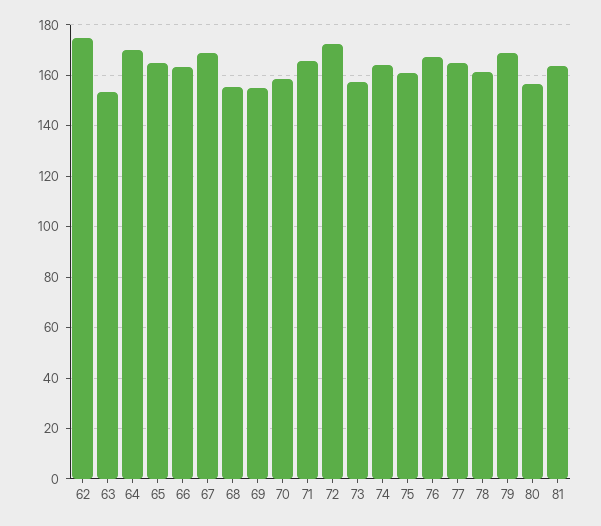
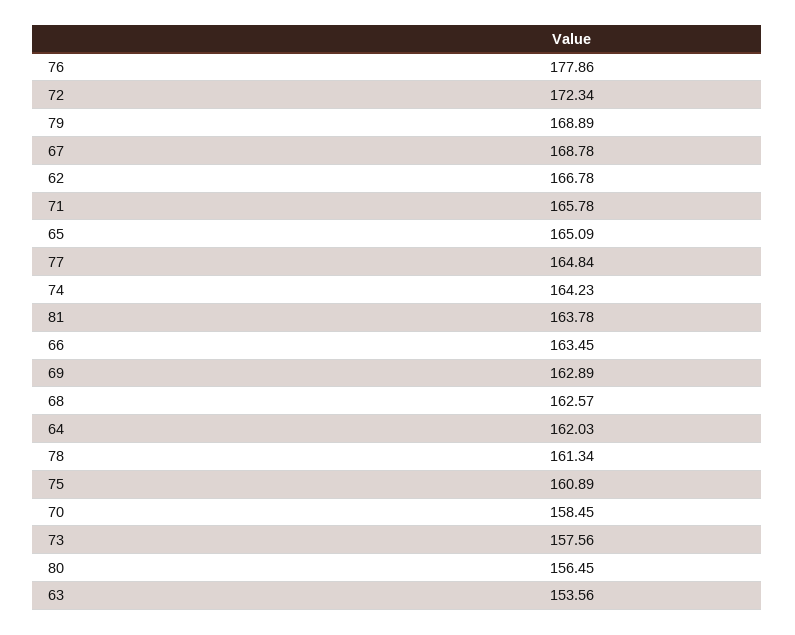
62: 175 -> 166.78
64: 170 -> 162.03
68: 155 -> 162.57
69: 155 -> 162.89
76: 167.5 -> 177.86

